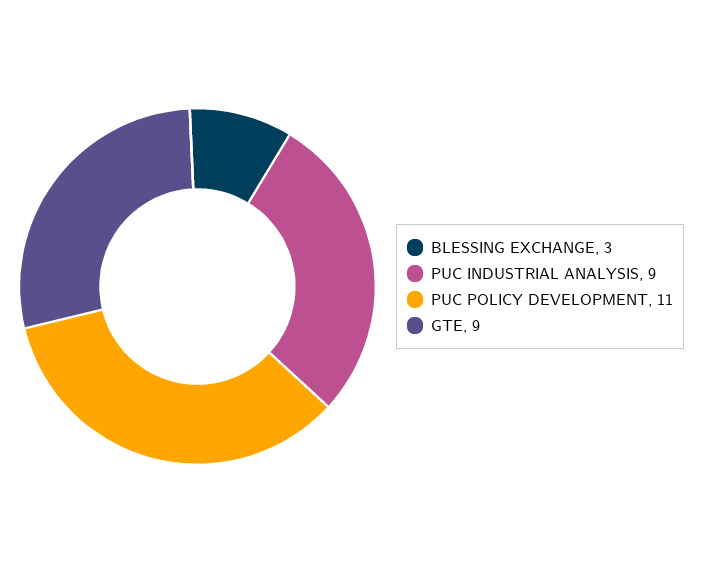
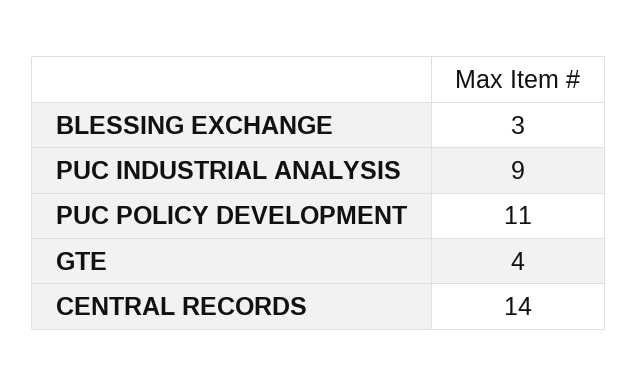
GTE: 9 -> 4
CENTRAL RECORDS: none -> 14

